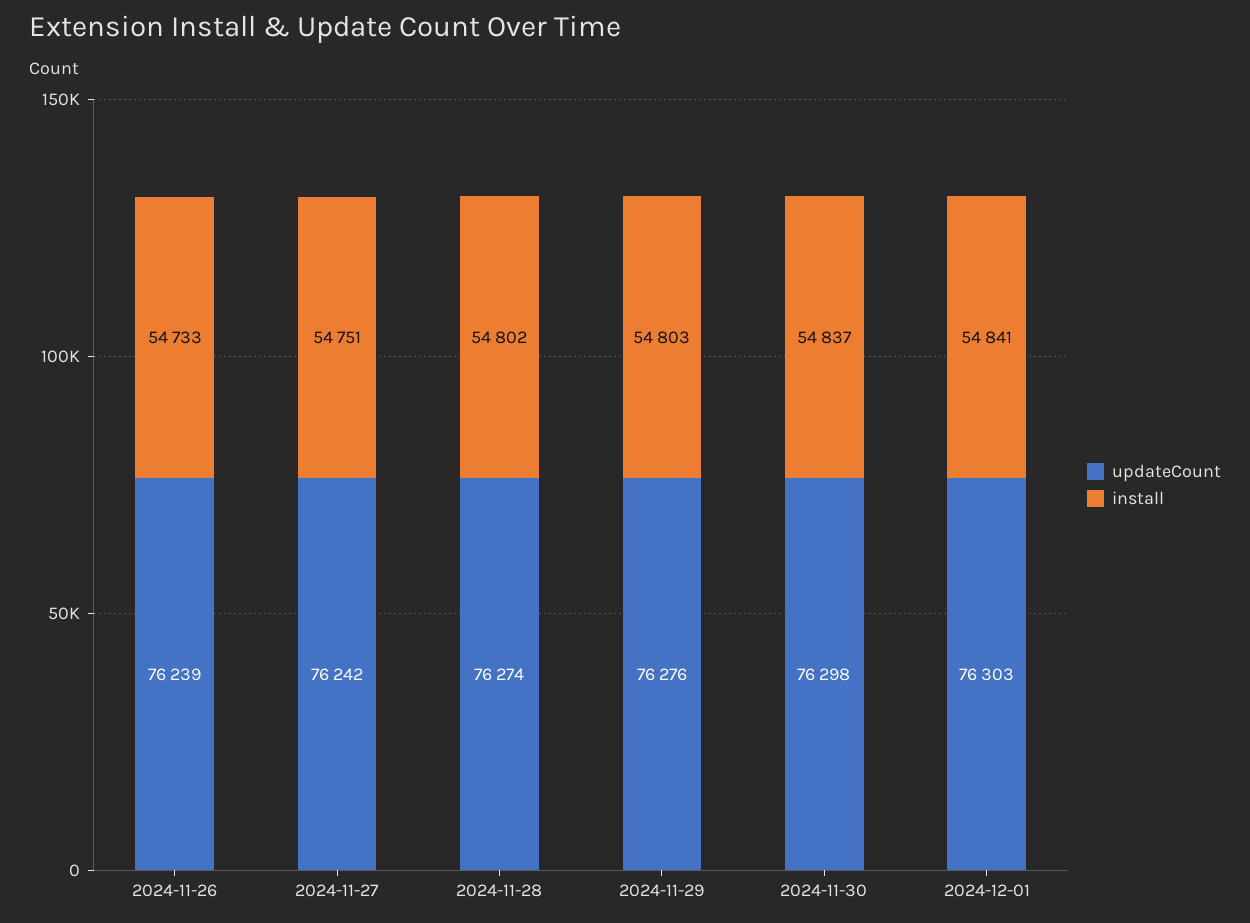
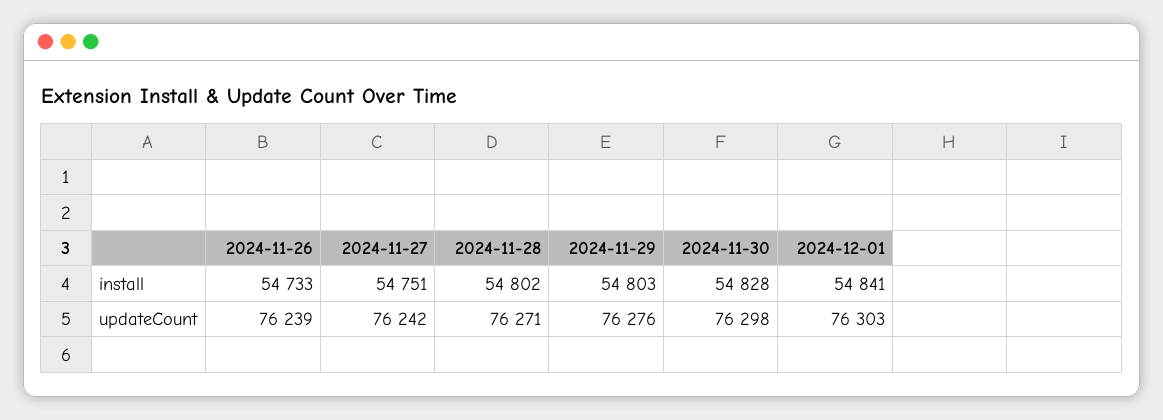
updateCount, 2024-11-28: 76274 -> 76271
install, 2024-11-30: 54837 -> 54828

